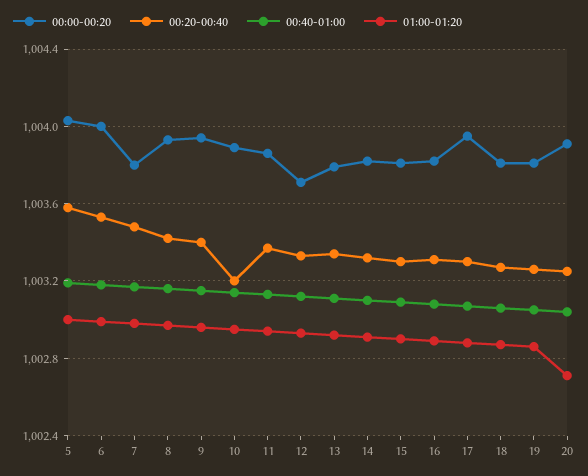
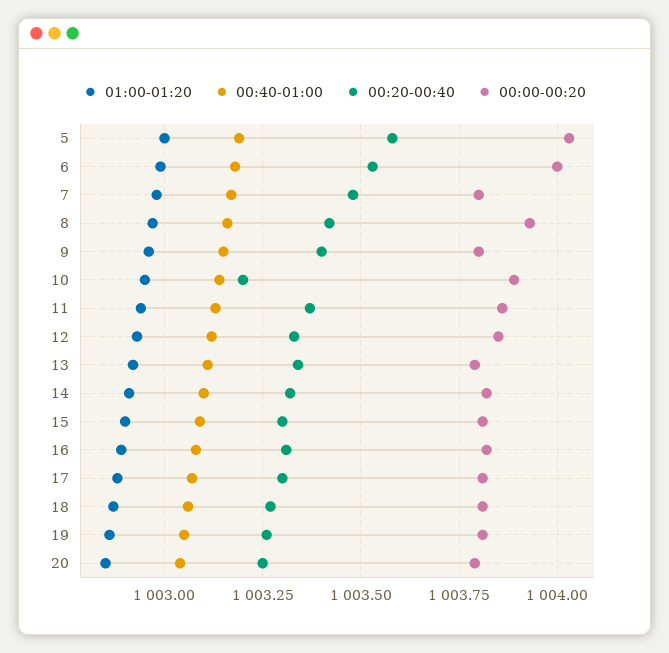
00:00-00:20, 9: 1003.95 -> 1003.8
00:00-00:20, 12: 1003.7 -> 1003.85
00:00-00:20, 17: 1003.95 -> 1003.8
00:00-00:20, 20: 1003.9 -> 1003.8
01:00-01:20, 20: 1002.7 -> 1002.85

